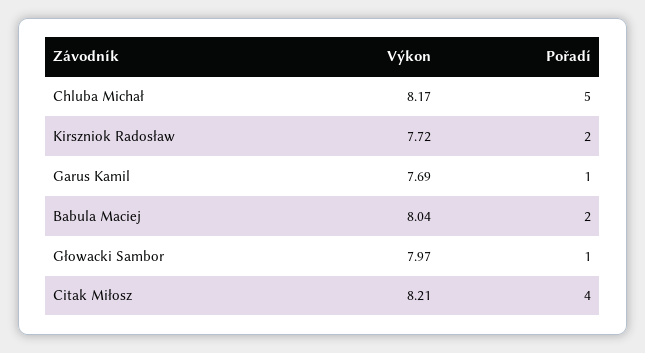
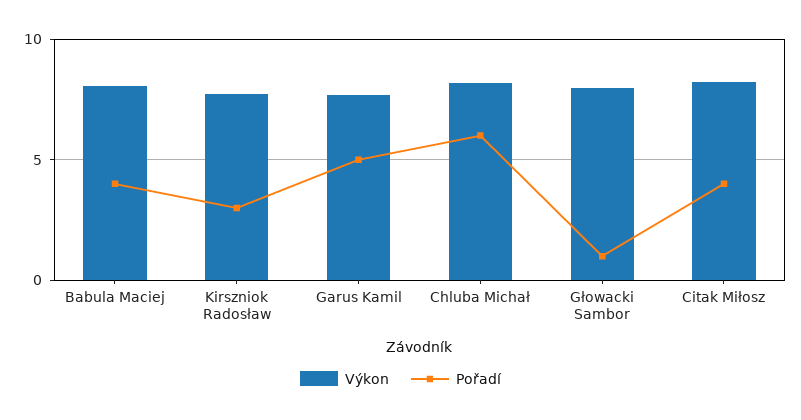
Pořadí, Chluba Michał: 5 -> 6
Pořadí, Kirszniok Radosław: 2 -> 3
Pořadí, Garus Kamil: 1 -> 5
Pořadí, Babula Maciej: 2 -> 4

